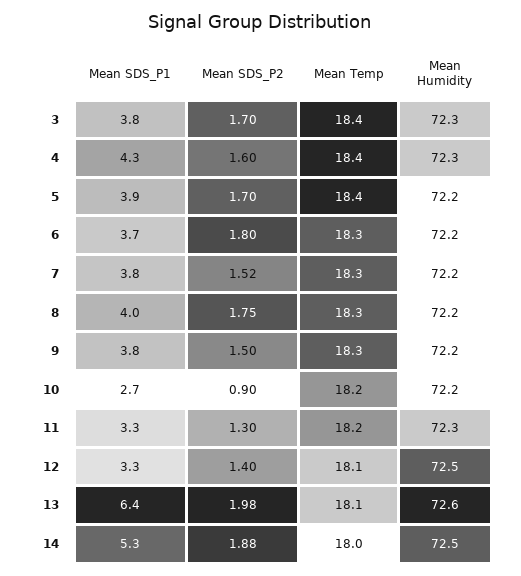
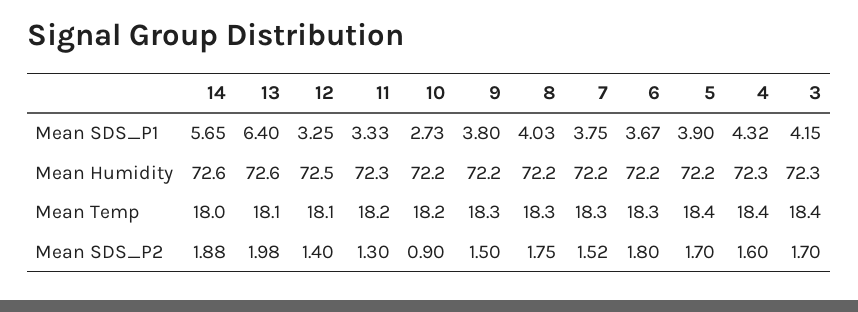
Mean SDS_P1, 3: 3.8 -> 4.15
Mean SDS_P1, 14: 5.3 -> 5.65
Mean Humidity, 14: 72.5 -> 72.6

